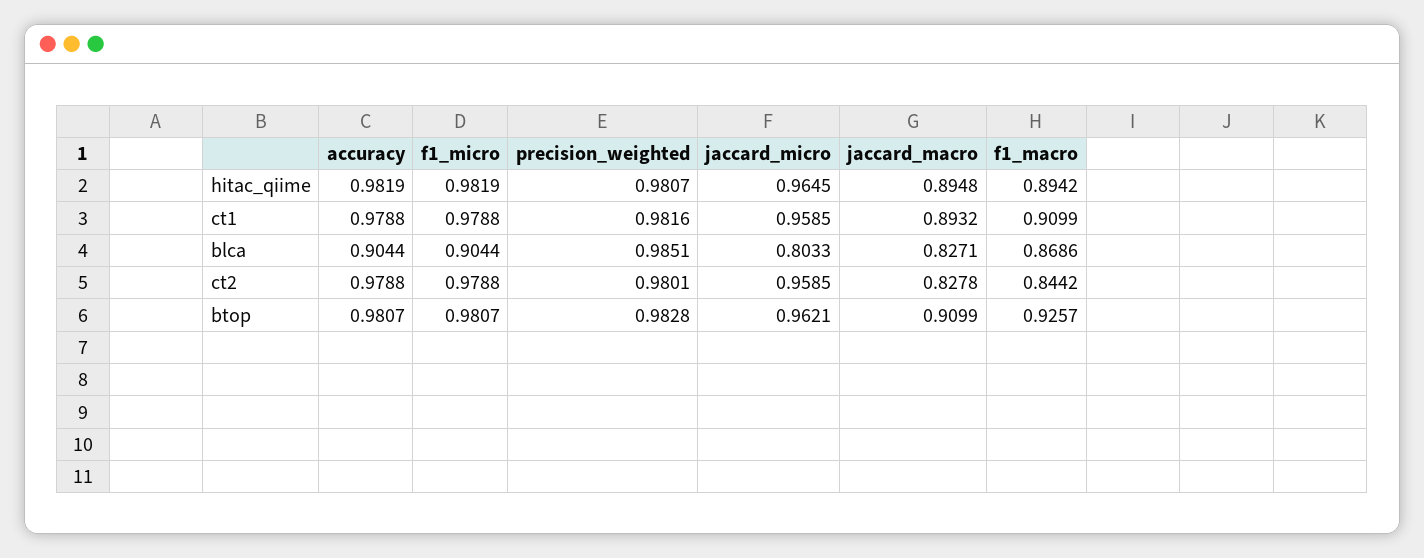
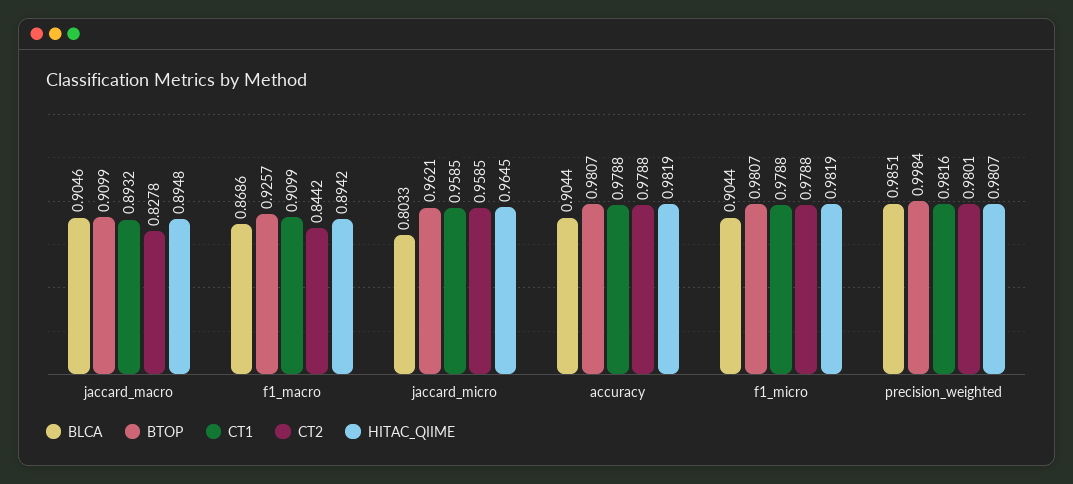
blca, jaccard_macro: 0.8271 -> 0.9046
btop, precision_weighted: 0.9828 -> 0.9984

